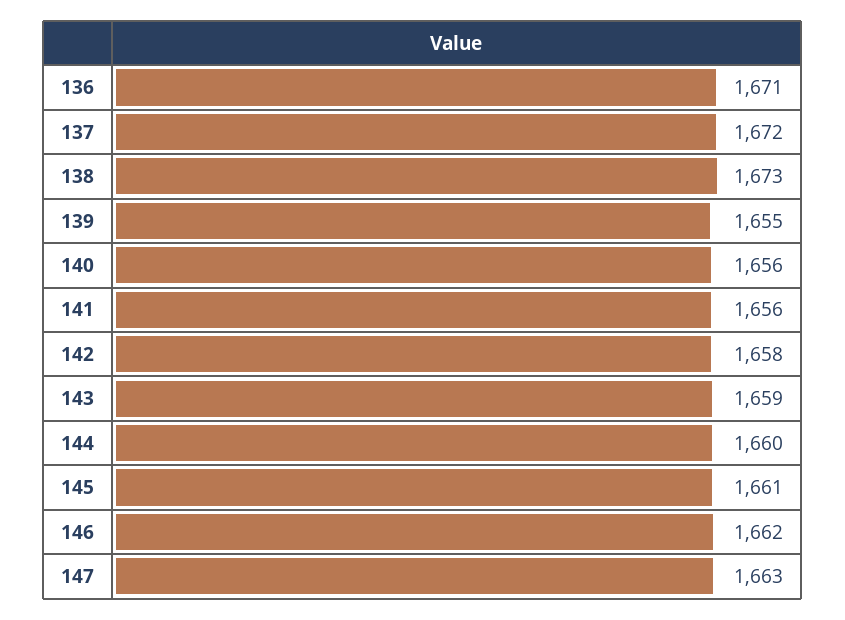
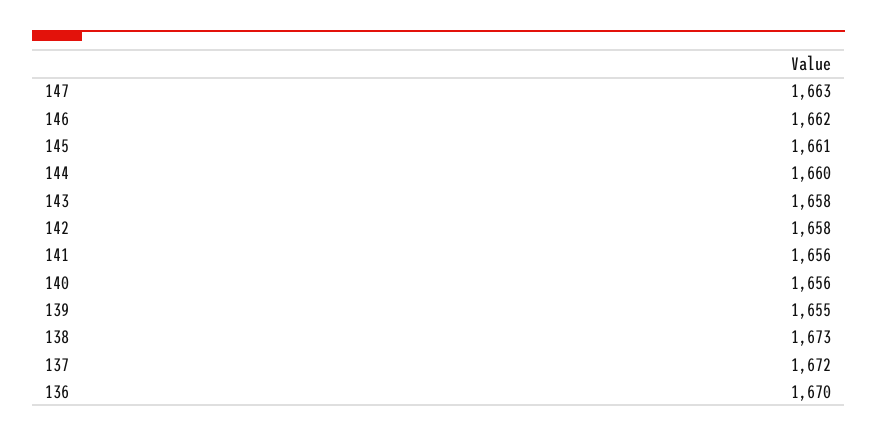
136: 1671 -> 1670
143: 1659 -> 1658

